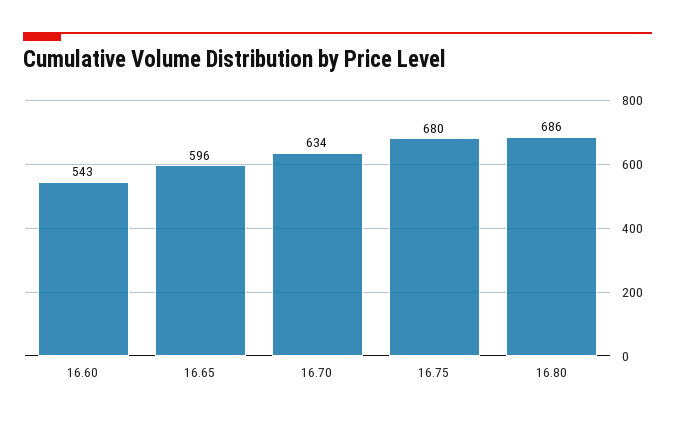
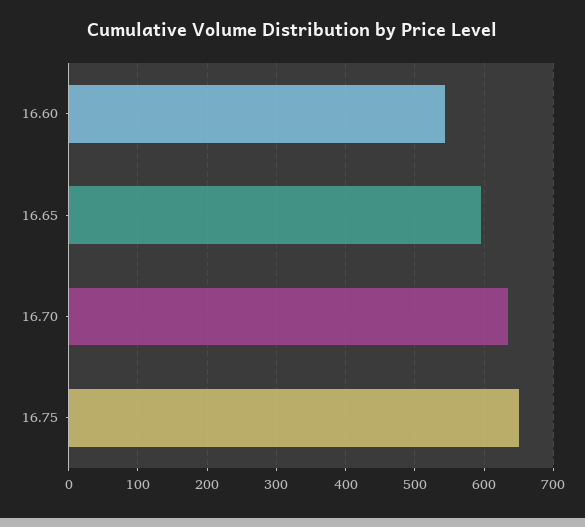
16.75: 680 -> 650
16.80: 686 -> none

